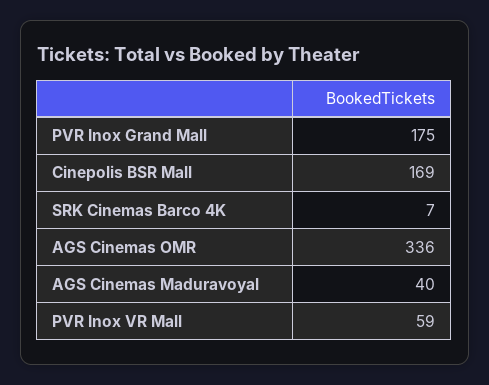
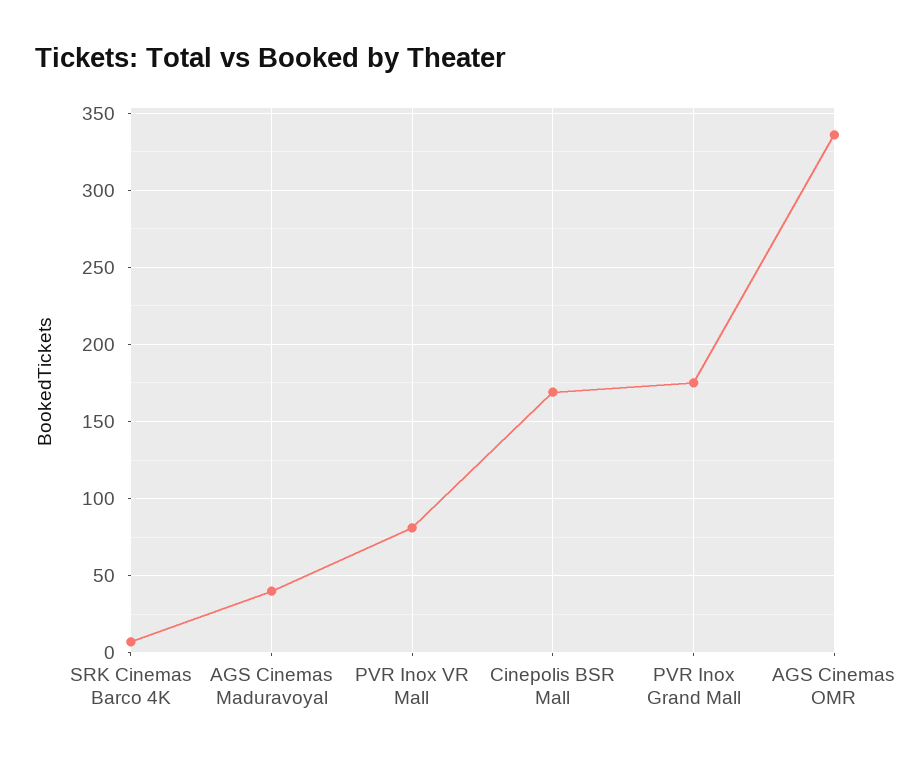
PVR Inox VR Mall: 59 -> 80

